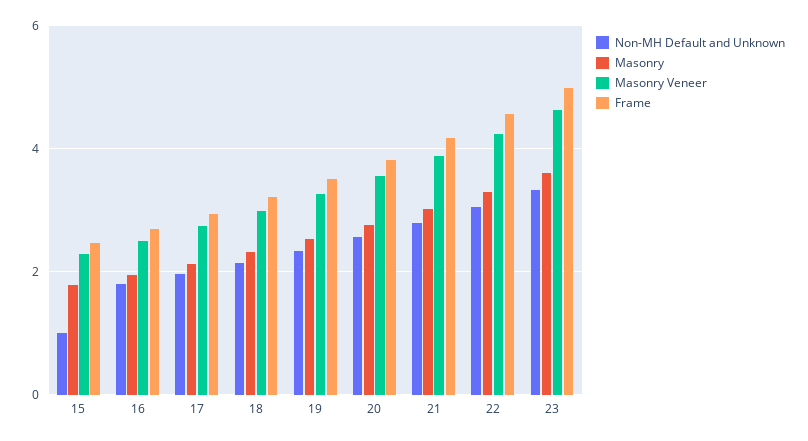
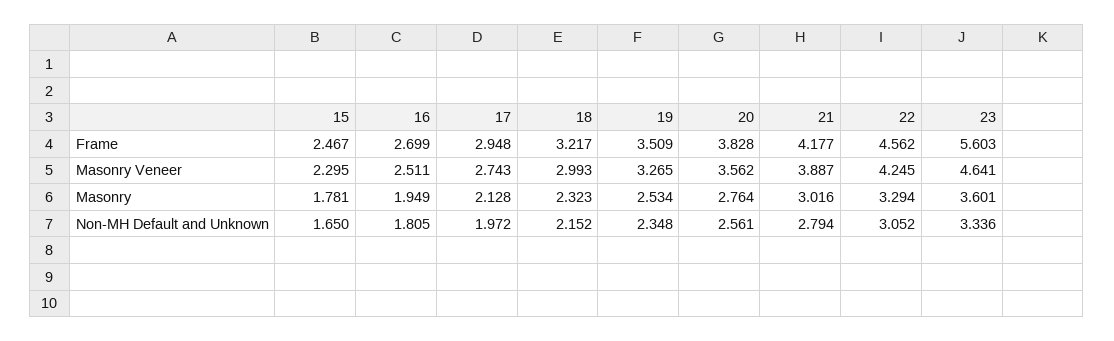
Non-MH Default and Unknown, 15: 1 -> 1.65
Frame, 23: 5 -> 5.603

